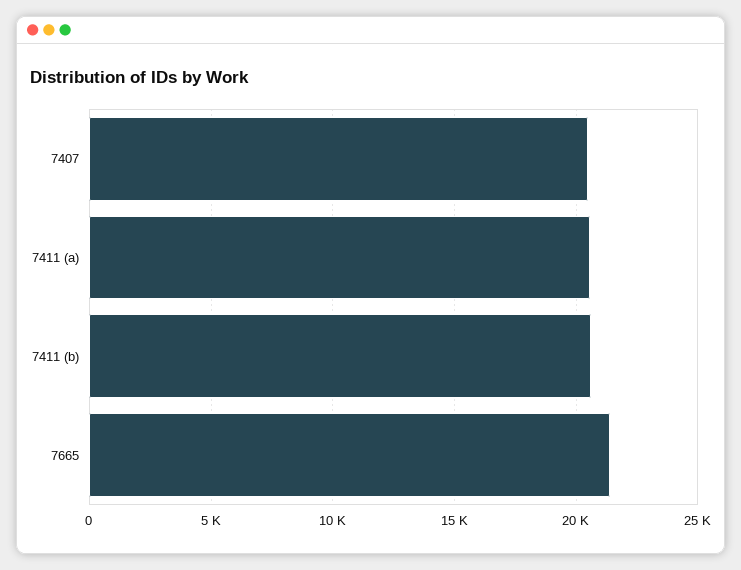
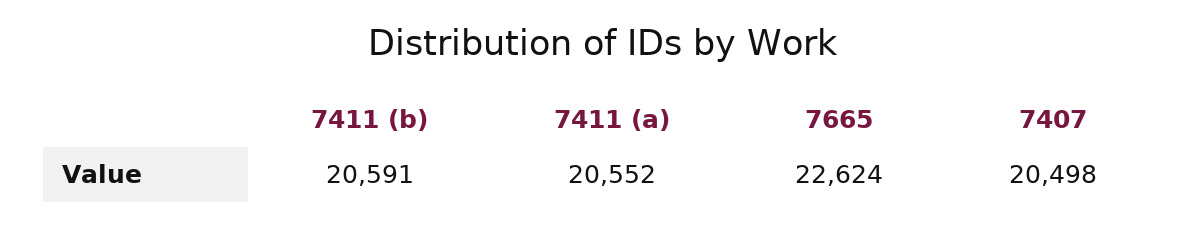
7665: 21500 -> 22624

